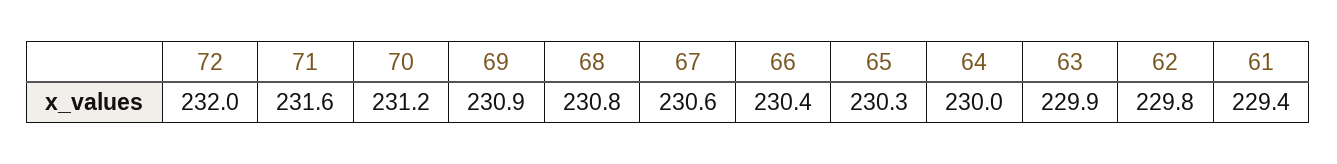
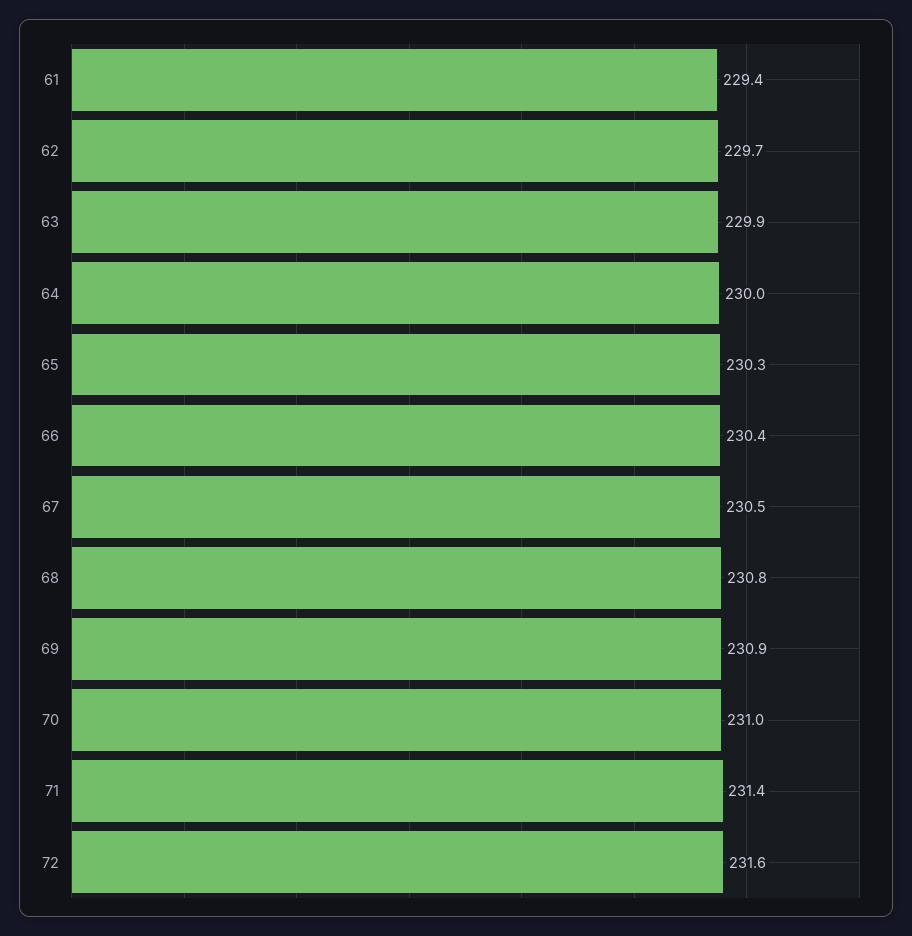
72: 232 -> 231.6
71: 231.6 -> 231.4
70: 231.2 -> 231
67: 230.6 -> 230.5
62: 229.8 -> 229.7

